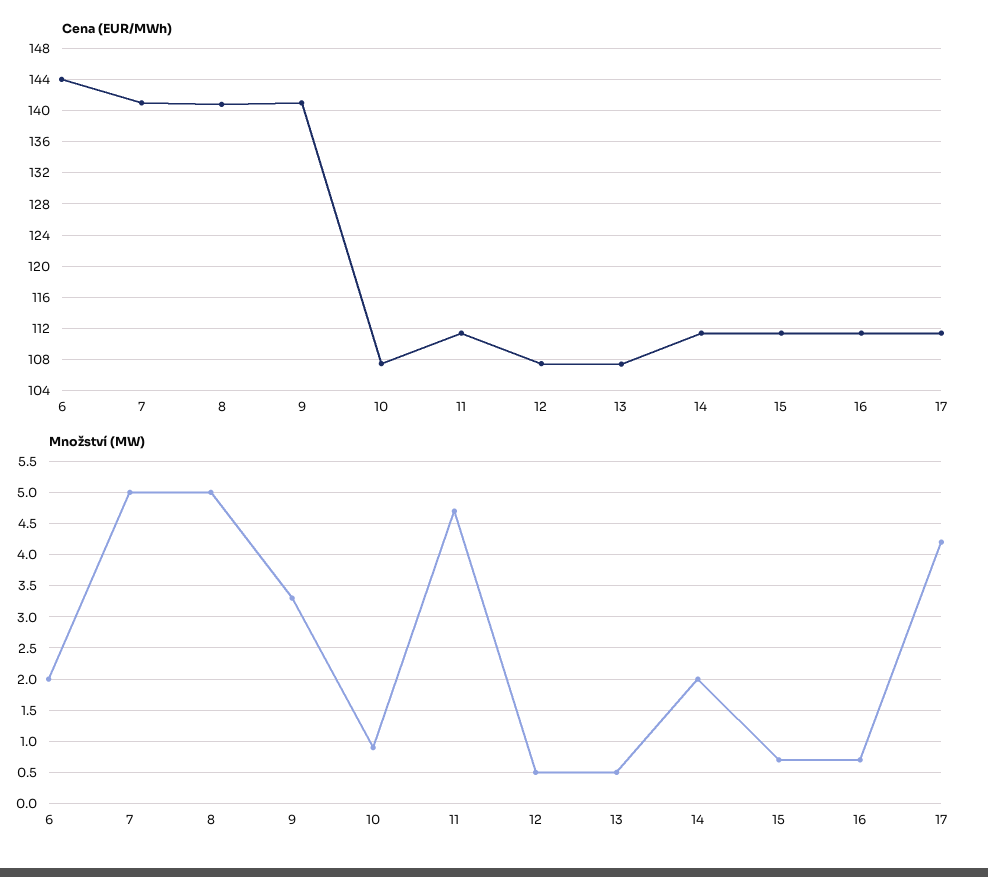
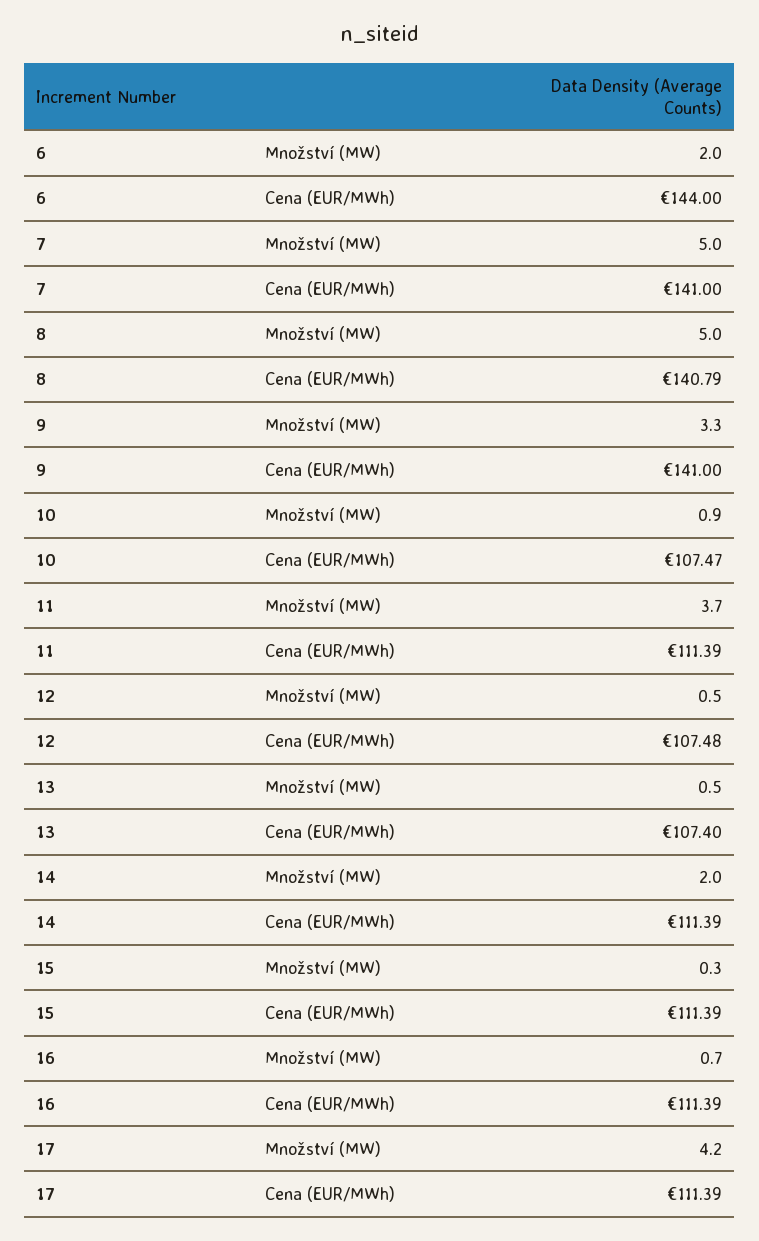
Množství (MW), 11: 4.7 -> 3.7
Množství (MW), 15: 0.7 -> 0.3

